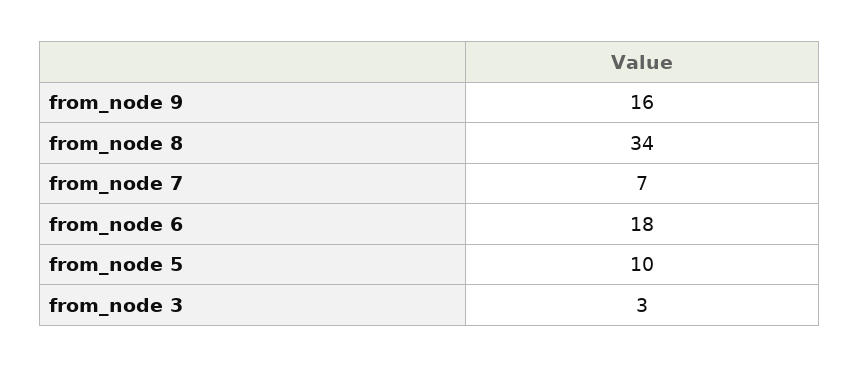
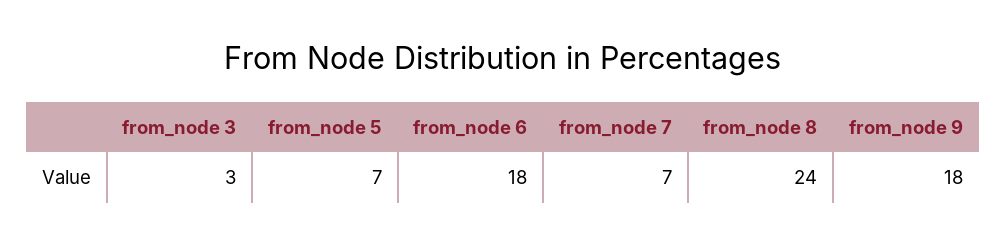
from_node 9: 16 -> 18
from_node 8: 34 -> 24
from_node 5: 10 -> 7

